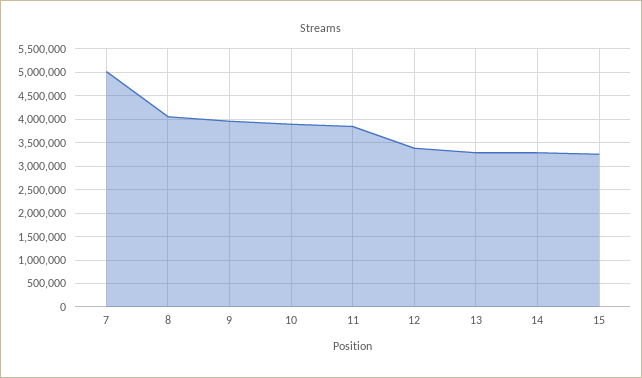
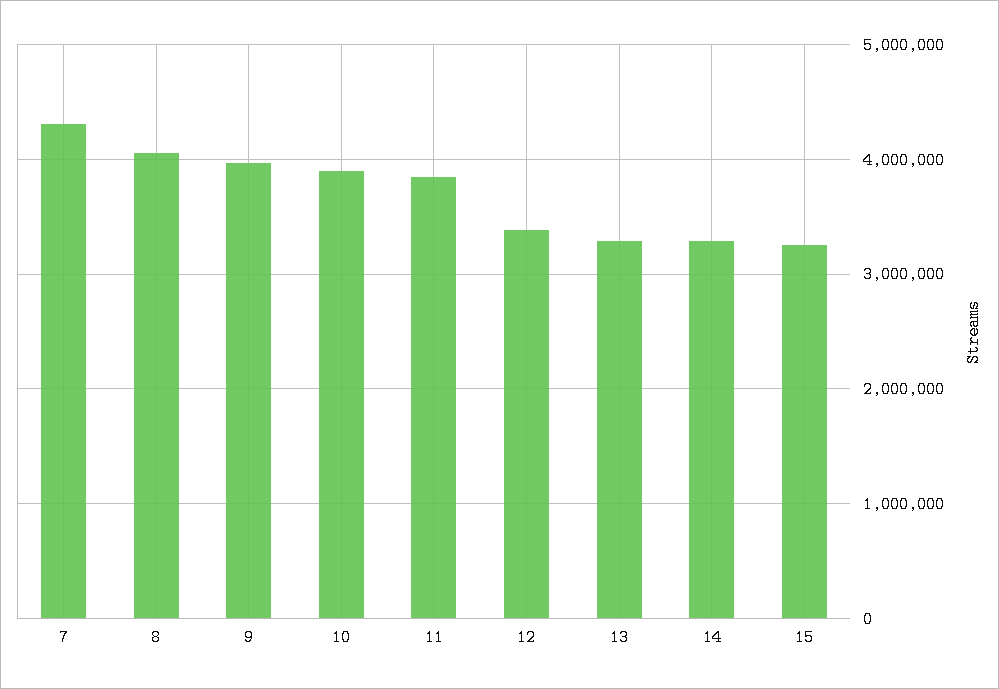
7: 5000000 -> 4300000

